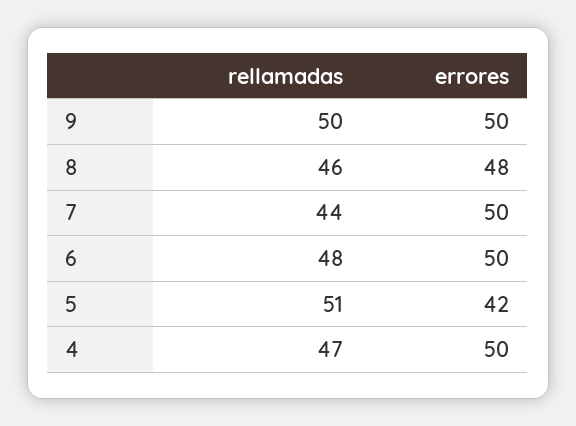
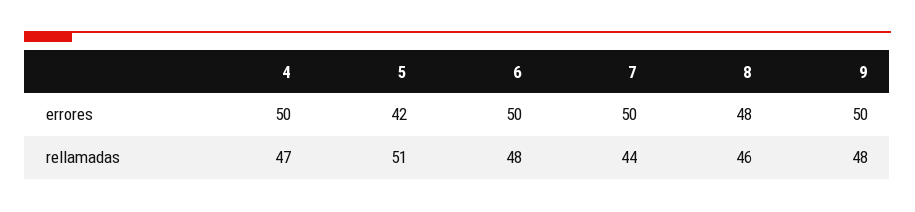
rellamadas, 9: 50 -> 48

